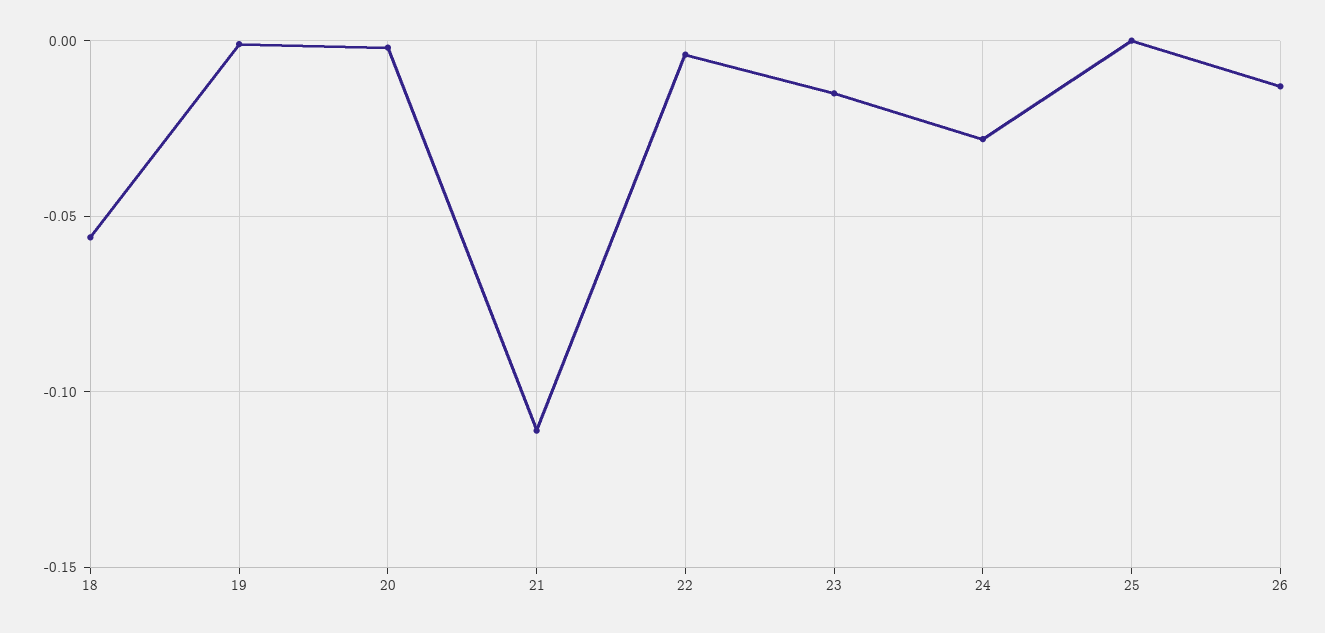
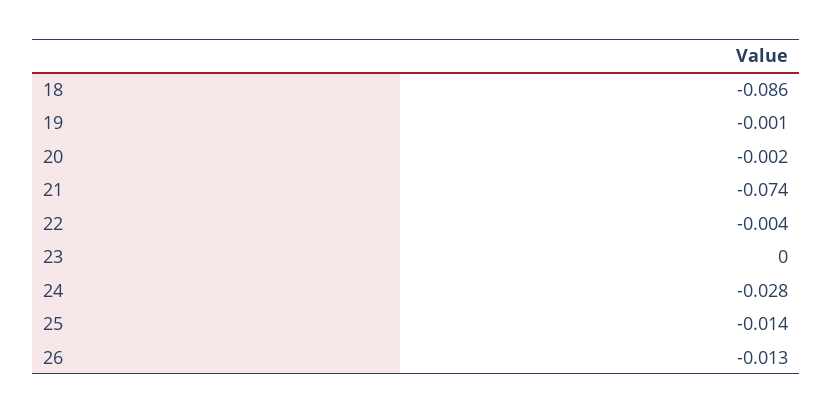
18: -0.055 -> -0.086
21: -0.11 -> -0.074
23: -0.015 -> 0
25: 0 -> -0.014

